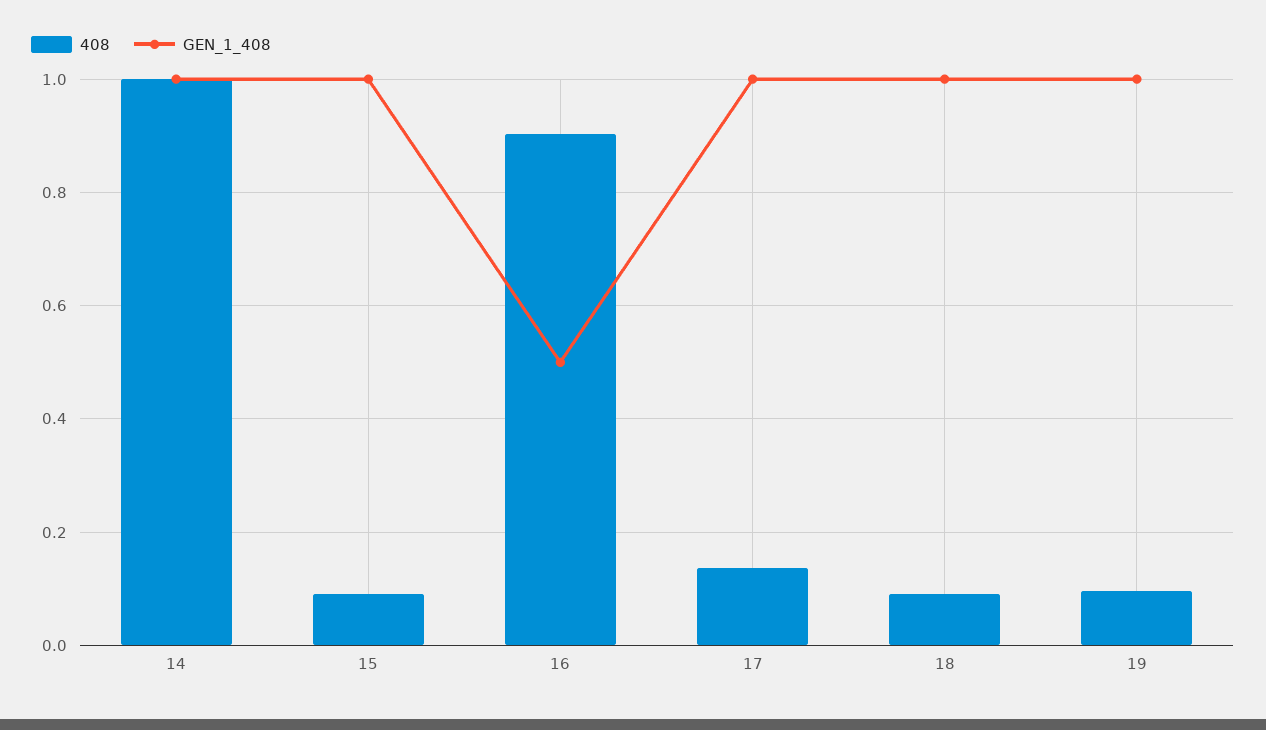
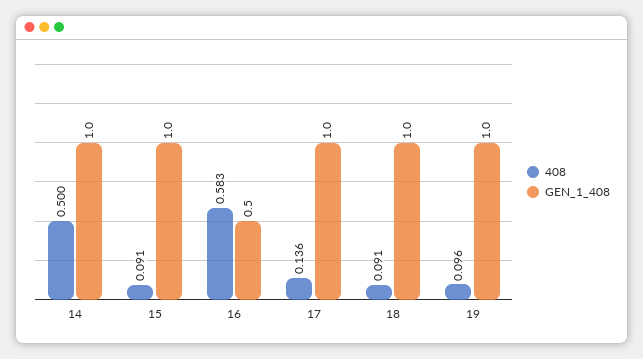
408, 14: 1 -> 0.5
408, 16: 0.9 -> 0.583

